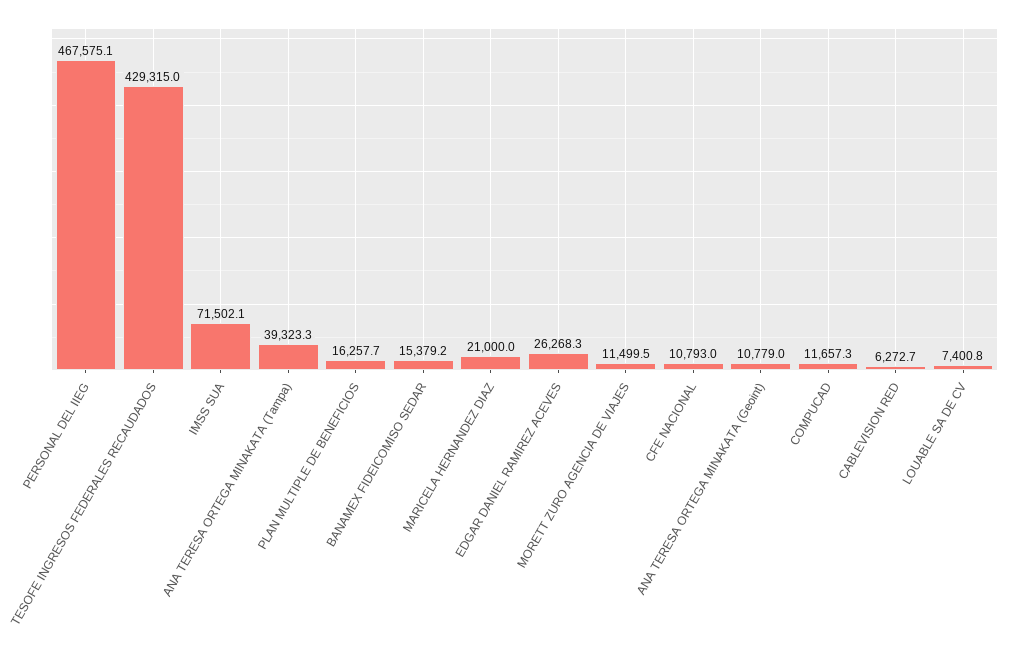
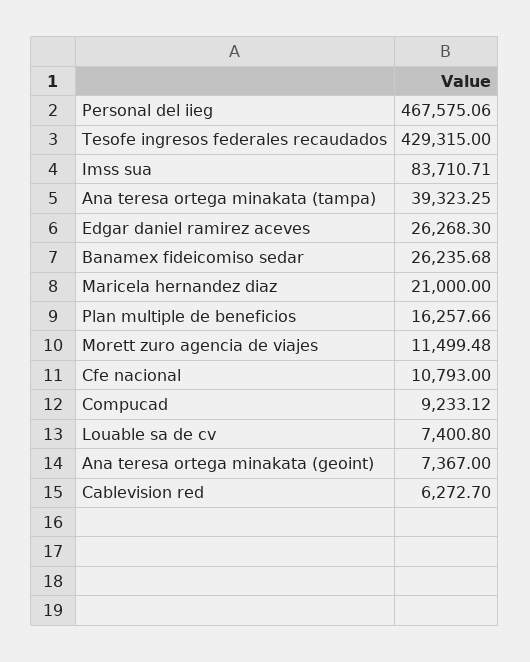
IMSS SUA: 71502.1 -> 83710.71
BANAMEX FIDEICOMISO SEDAR: 15379.2 -> 26235.68
ANA TERESA ORTEGA MINAKATA (Geoint): 10779 -> 7367
COMPUCAD: 11657.3 -> 9233.12

